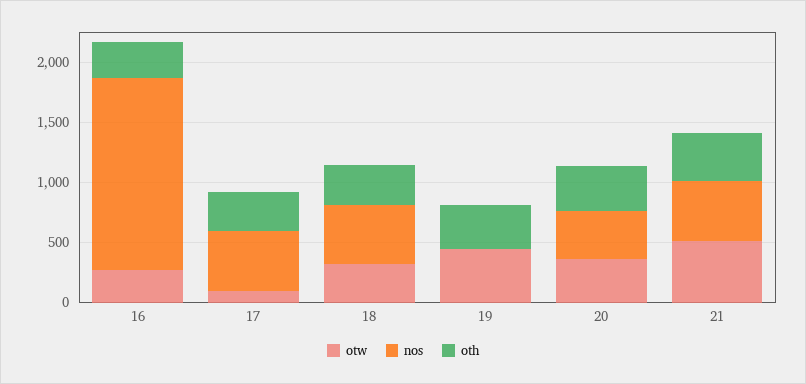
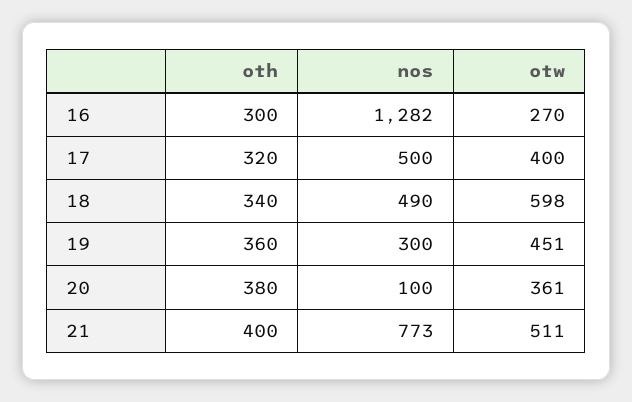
nos, 16: 1600 -> 1282
otw, 17: 100 -> 400
otw, 18: 300 -> 598
nos, 19: 0 -> 300
nos, 20: 400 -> 100
nos, 21: 500 -> 773

